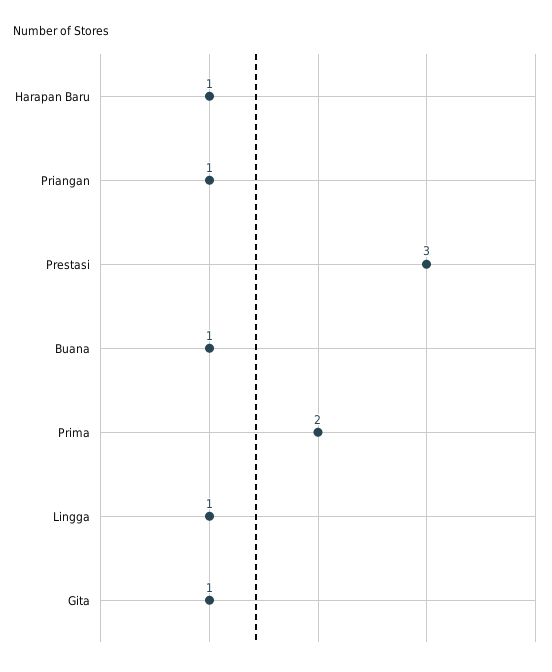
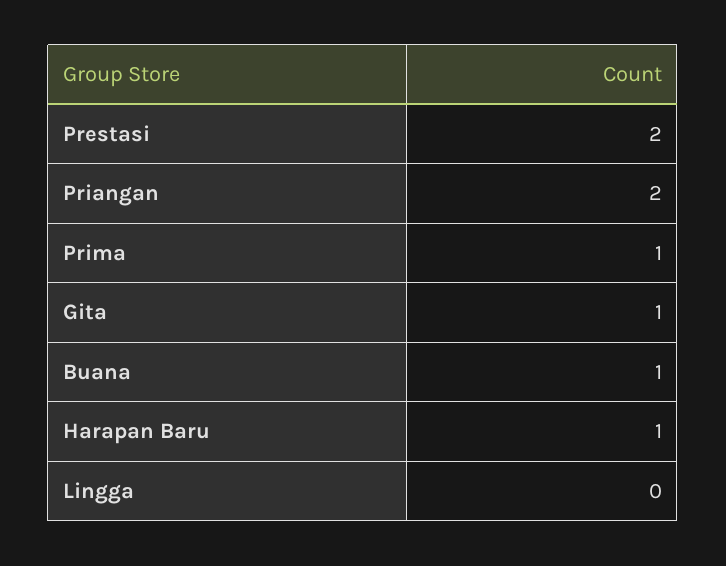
Priangan: 1 -> 2
Prestasi: 3 -> 2
Prima: 2 -> 1
Lingga: 1 -> 0

